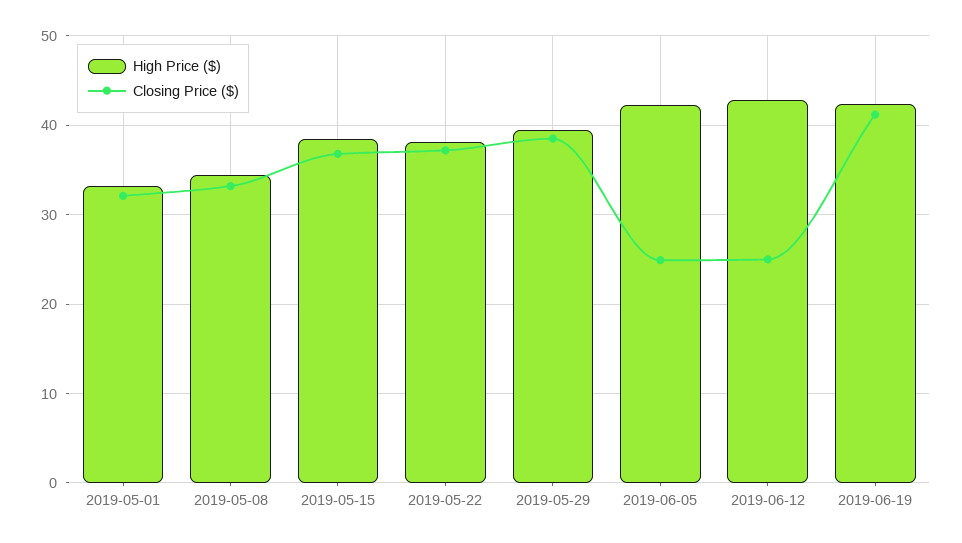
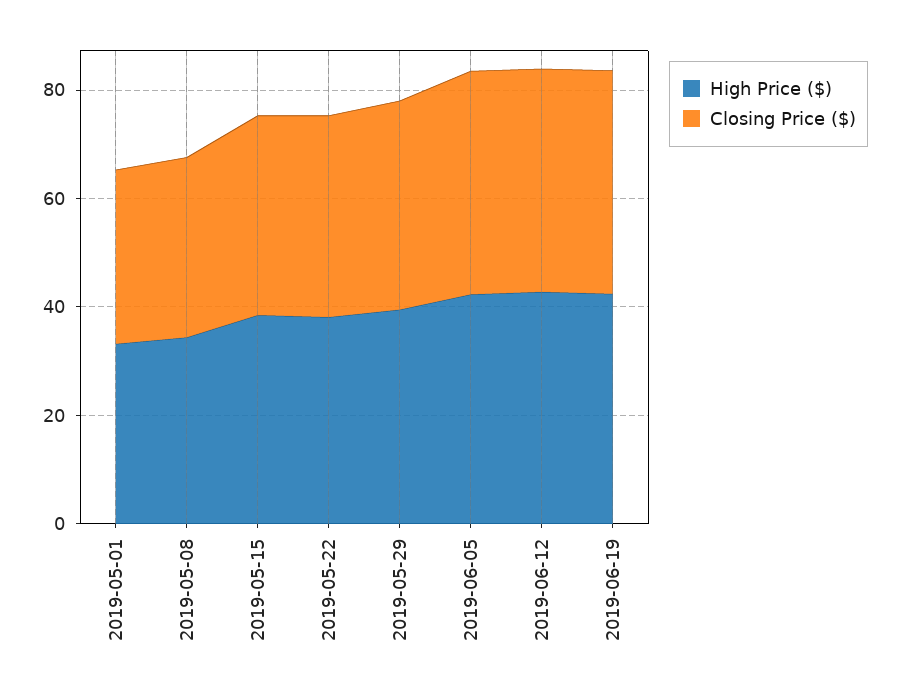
Closing Price ($), 2019-06-05: 25 -> 40
Closing Price ($), 2019-06-12: 25 -> 40

